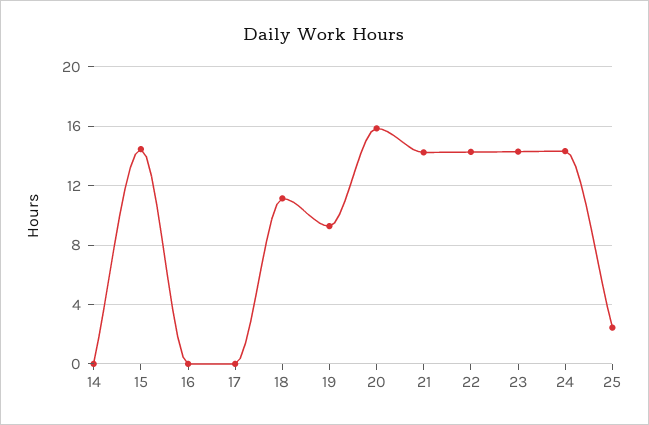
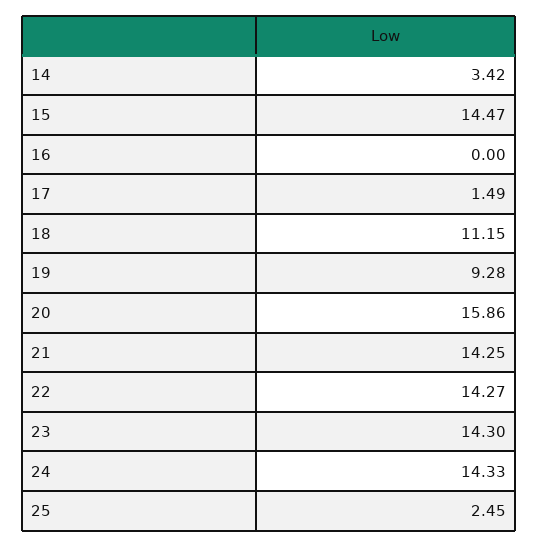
14: 0 -> 3.42
17: 0 -> 1.49

